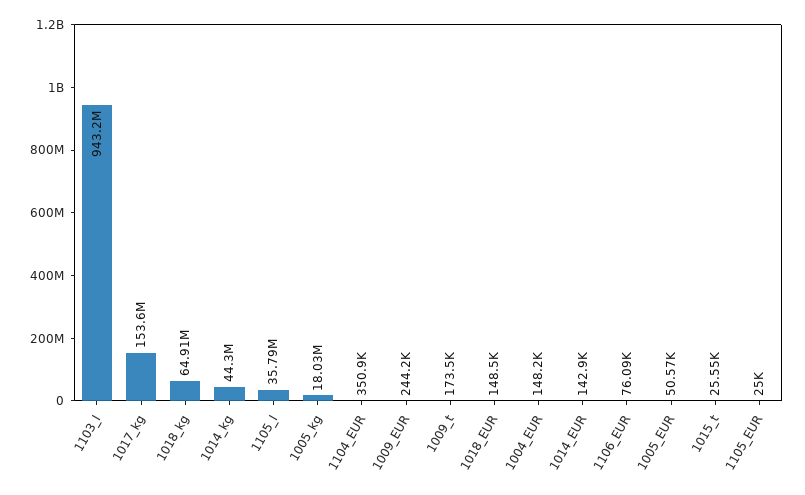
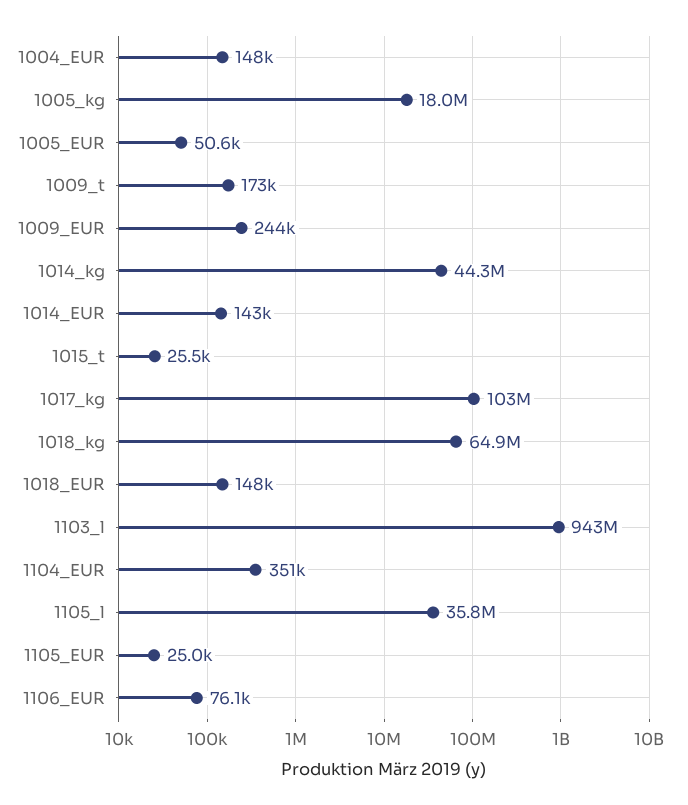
1017_kg: 153600000 -> 103000000

